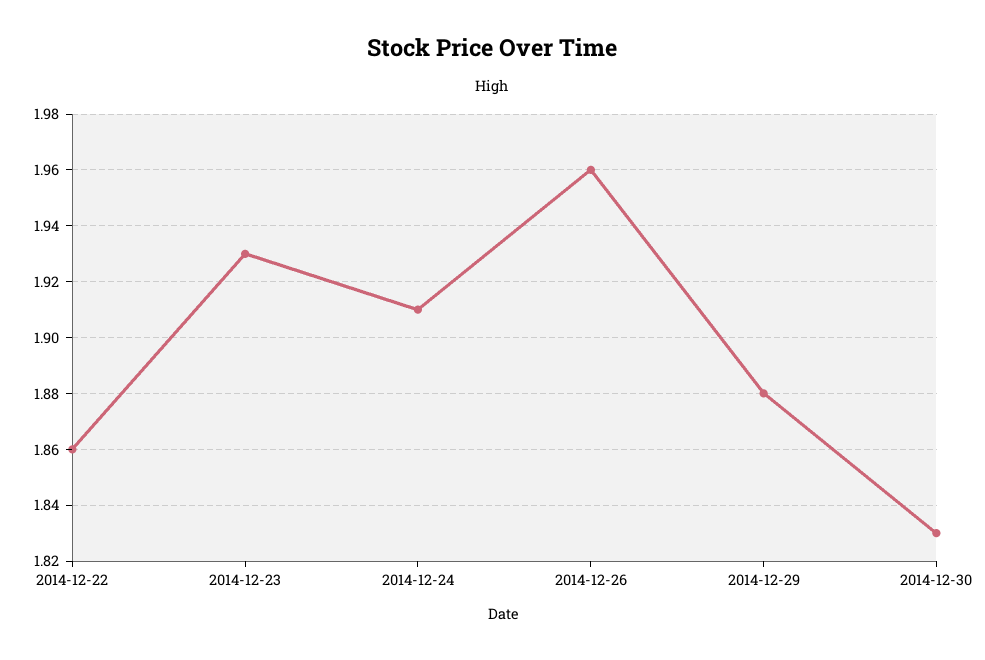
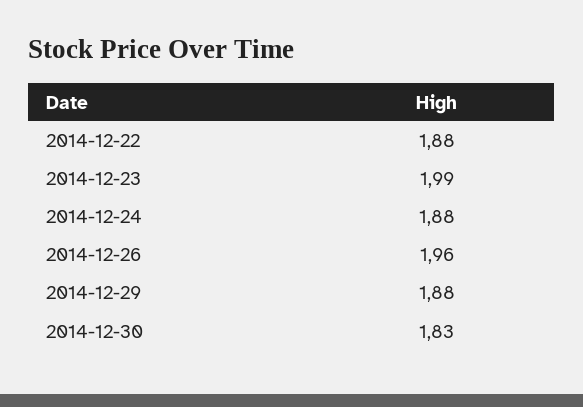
2014-12-22: 1.86 -> 1.88
2014-12-23: 1.93 -> 1.99
2014-12-24: 1.91 -> 1.88

